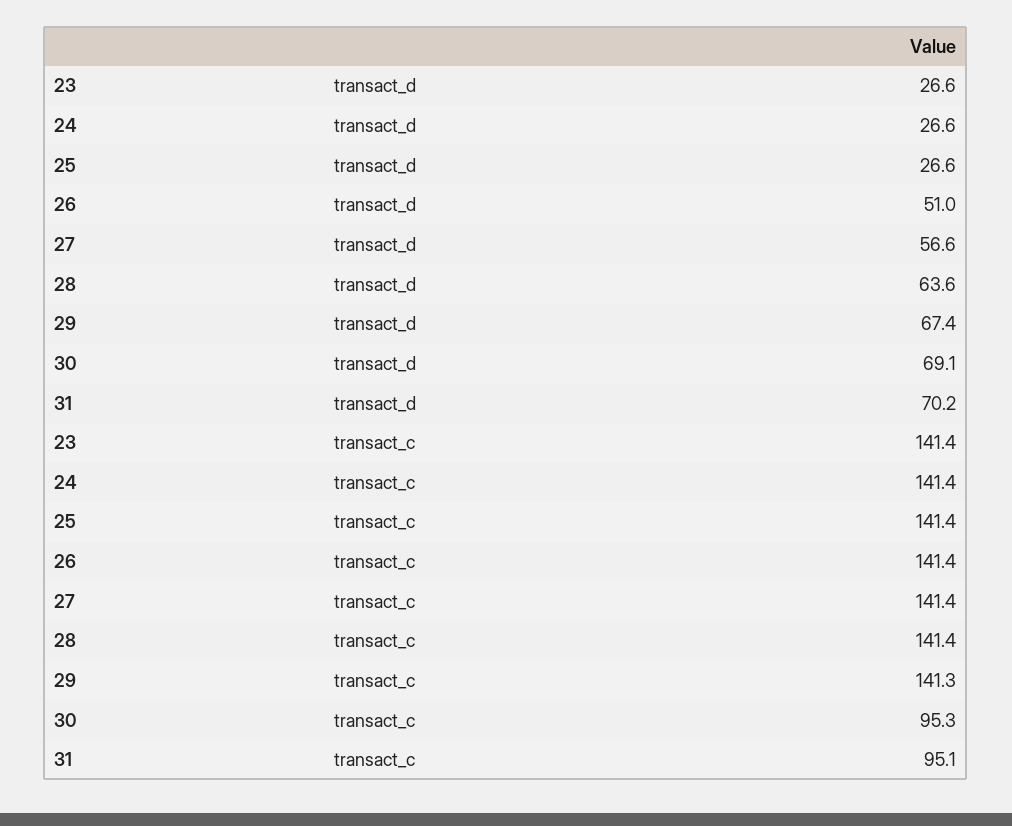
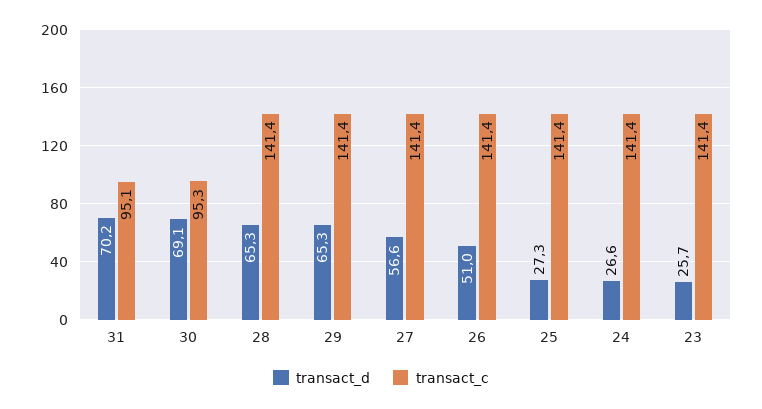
transact_d, 23: 26.6 -> 25.7
transact_d, 25: 26.6 -> 27.3
transact_d, 28: 63.6 -> 65.3
transact_d, 29: 67.4 -> 65.3
transact_c, 29: 141.3 -> 141.4

